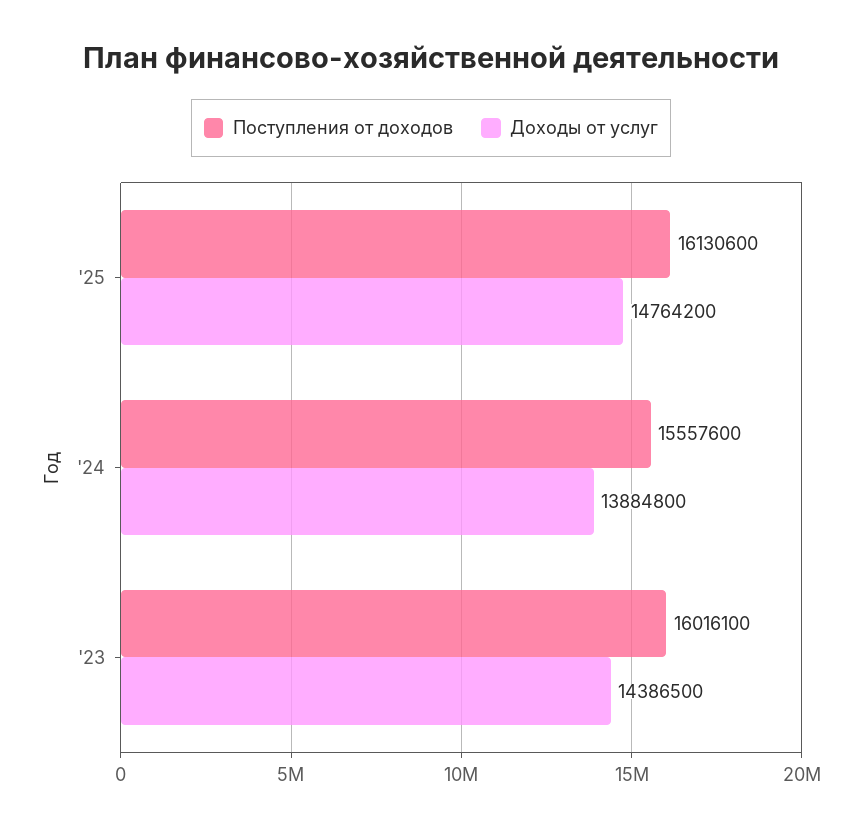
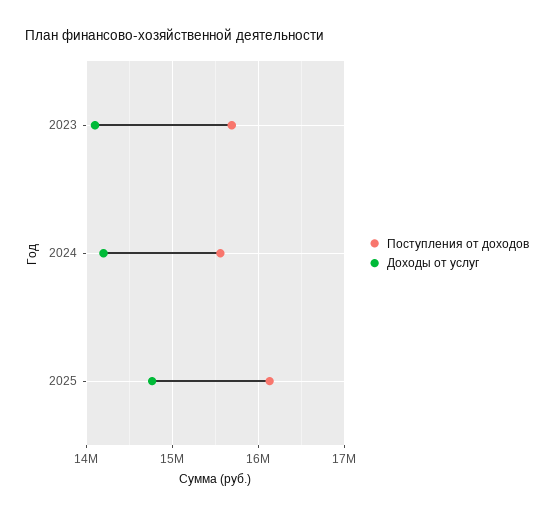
Доходы от услуг, '24: 13884800 -> 14200000
Поступления от доходов, '23: 16016100 -> 15700000
Доходы от услуг, '23: 14386500 -> 14100000

